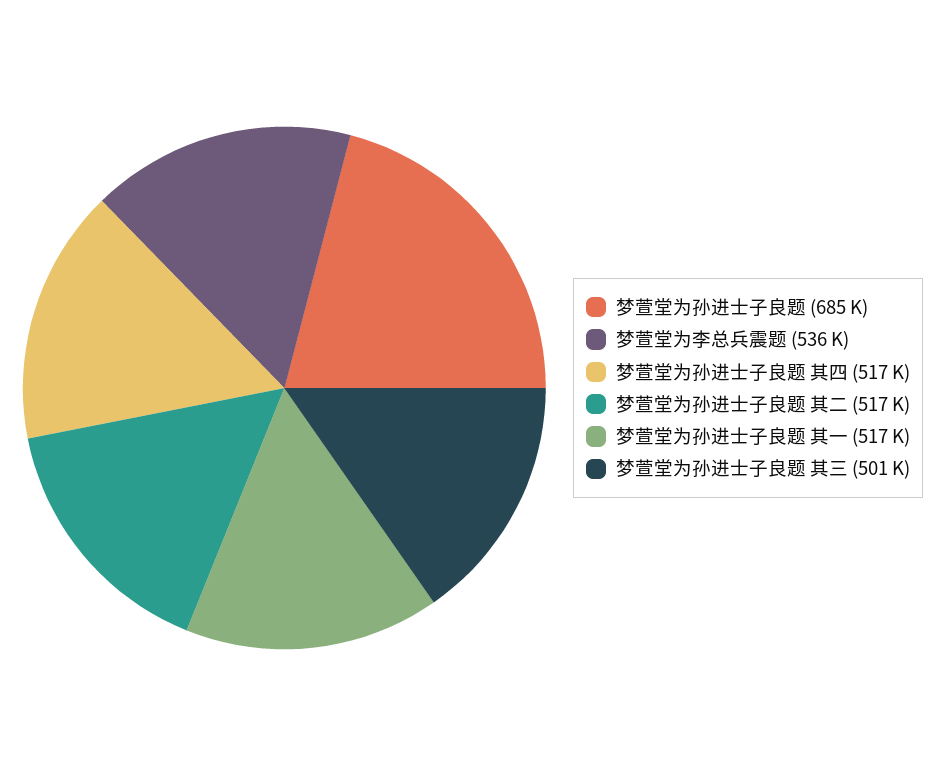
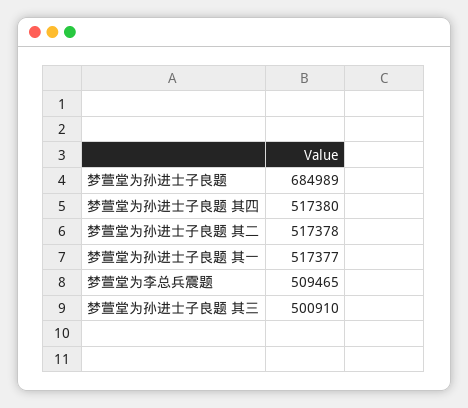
梦萱堂为李总兵震题: 536000 -> 509465

